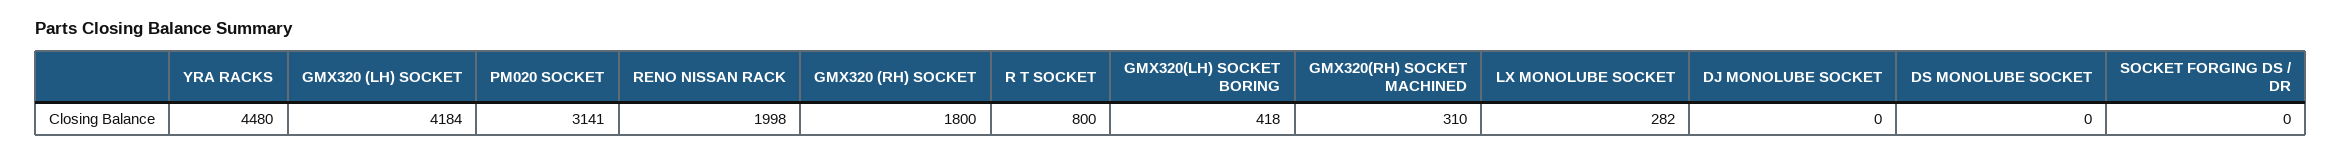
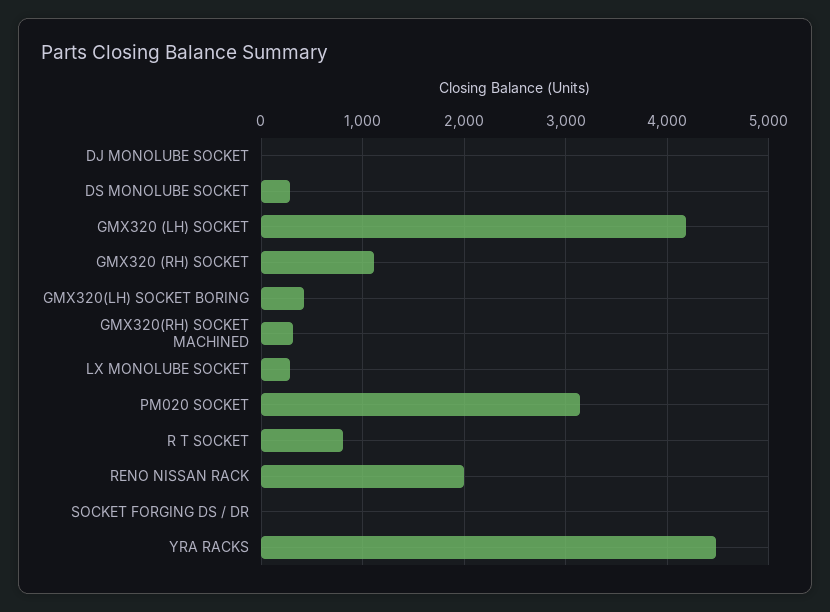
GMX320 (RH) SOCKET: 1800 -> 1100
DS MONOLUBE SOCKET: 0 -> 300

